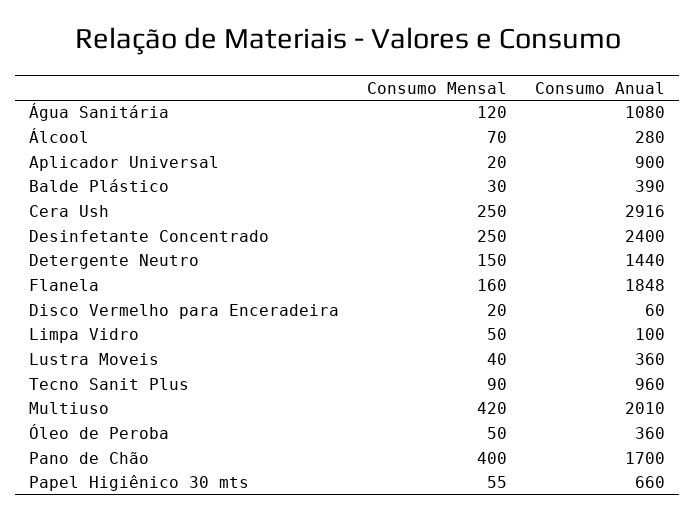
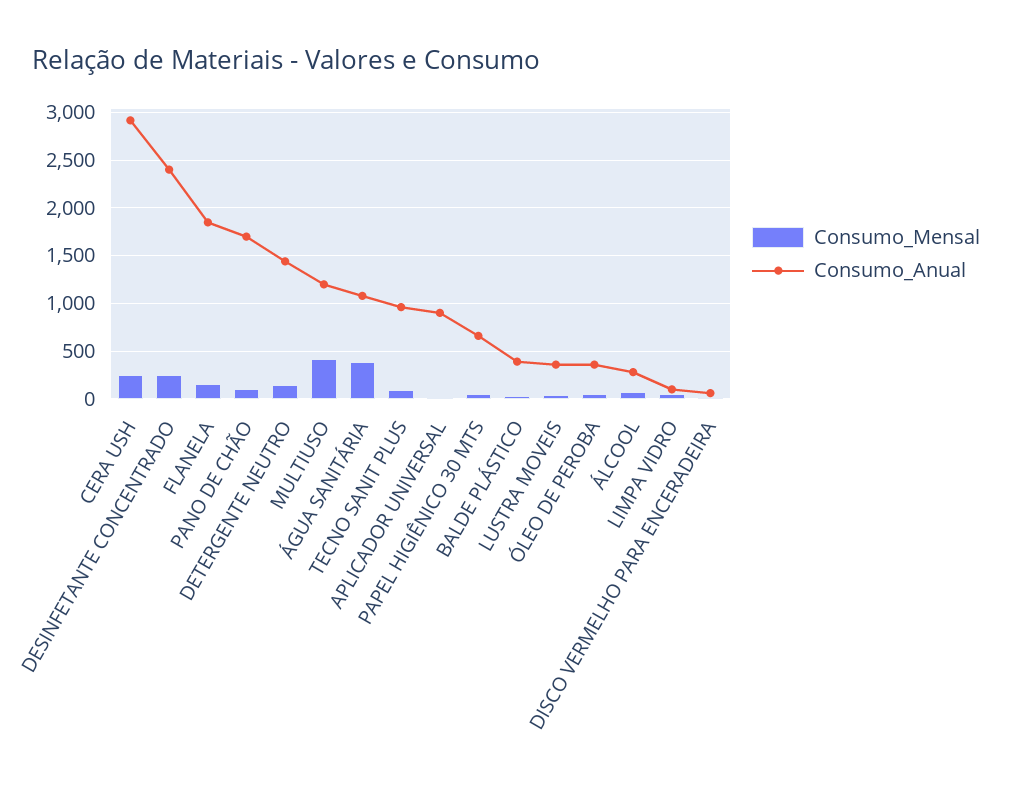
Consumo Mensal, Água Sanitária: 120 -> 400
Consumo Anual, Multiuso: 2010 -> 1200
Consumo Mensal, Pano de Chão: 400 -> 100

